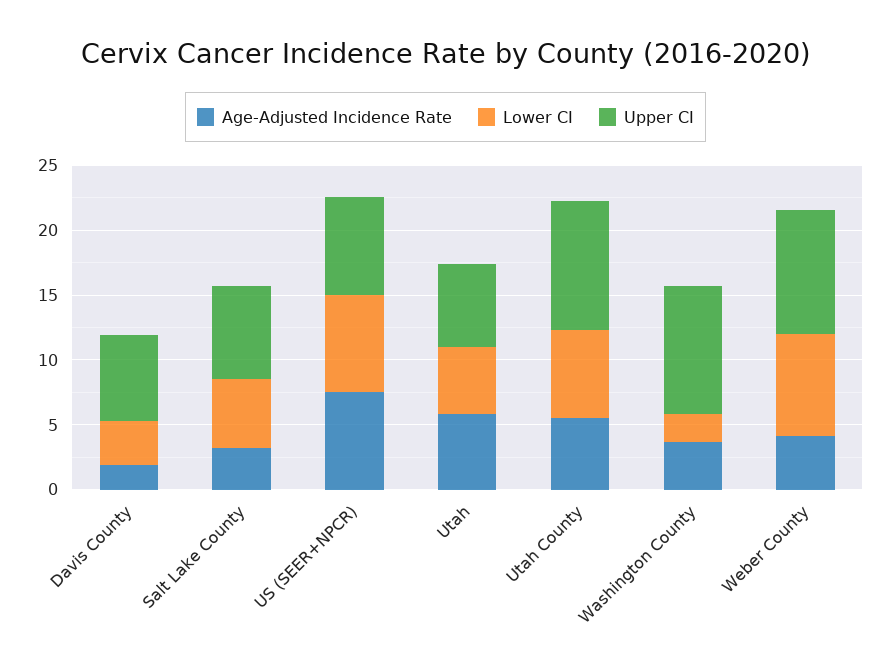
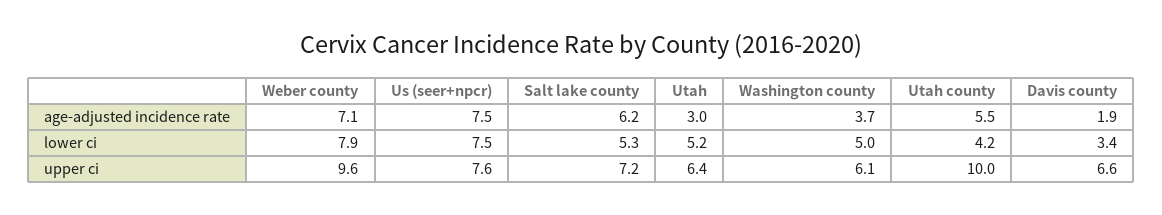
Age-Adjusted Incidence Rate, Salt Lake County: 3 -> 6.2
Age-Adjusted Incidence Rate, Utah: 6 -> 3
Lower CI, Utah County: 7 -> 4.2
Lower CI, Washington County: 2 -> 5
Upper CI, Washington County: 10 -> 6.1
Age-Adjusted Incidence Rate, Weber County: 4 -> 7.1

